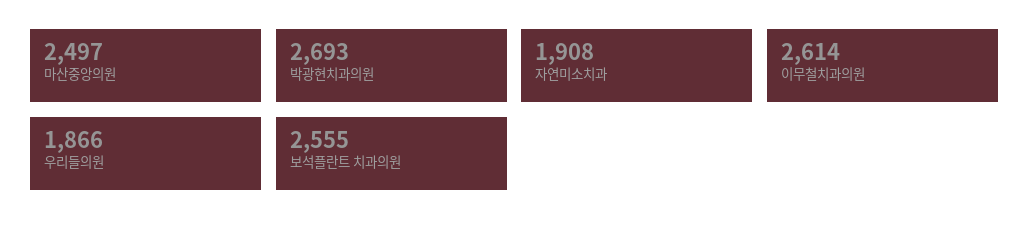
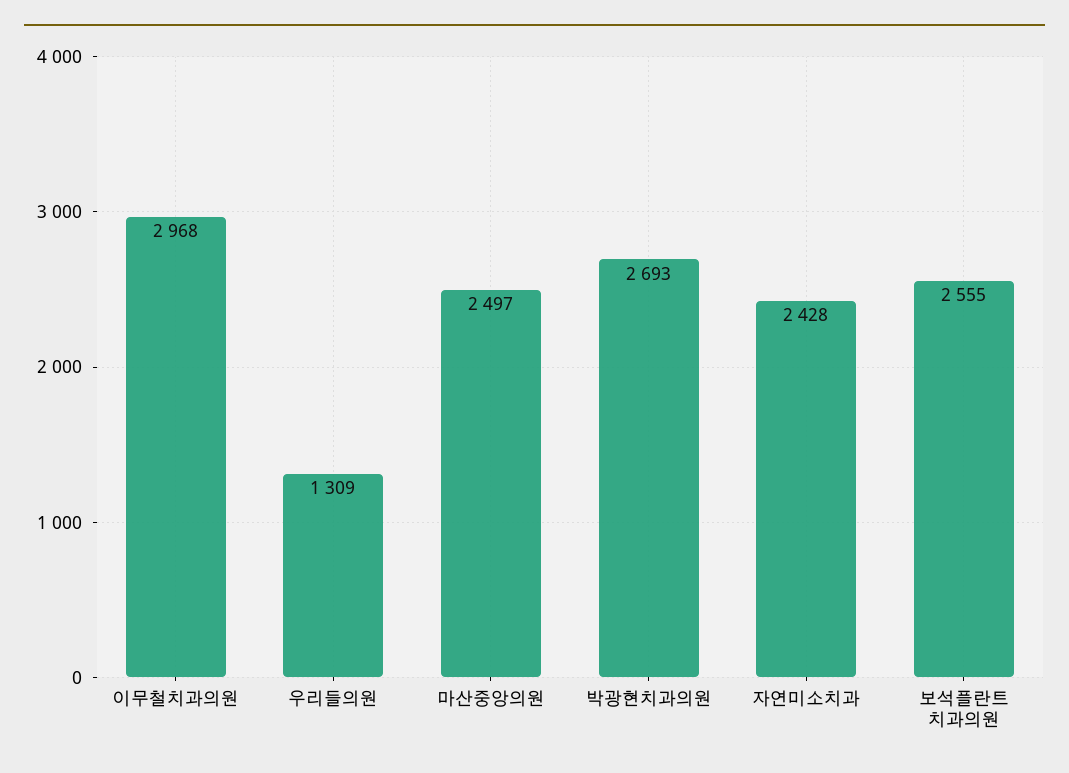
자연미소치과: 1908 -> 2428
이무철치과의원: 2614 -> 2968
우리들의원: 1866 -> 1309

